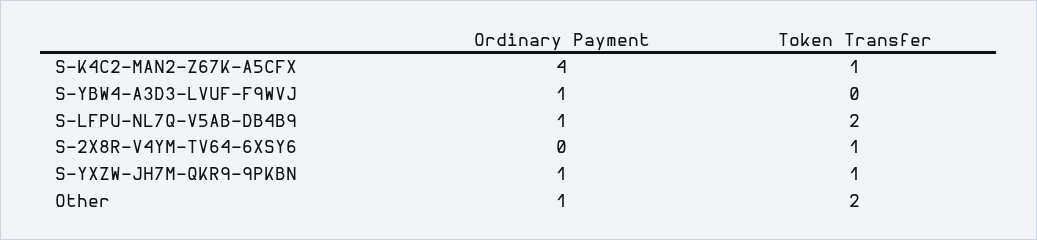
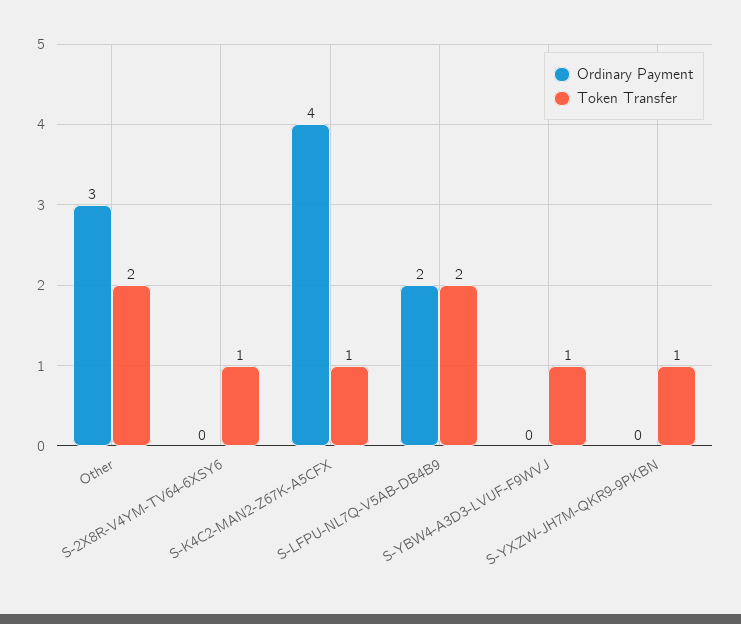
Ordinary Payment, S-YBW4-A3D3-LVUF-F9WVJ: 1 -> 0
Token Transfer, S-YBW4-A3D3-LVUF-F9WVJ: 0 -> 1
Ordinary Payment, S-LFPU-NL7Q-V5AB-DB4B9: 1 -> 2
Ordinary Payment, S-YXZW-JH7M-QKR9-9PKBN: 1 -> 0
Ordinary Payment, Other: 1 -> 3

